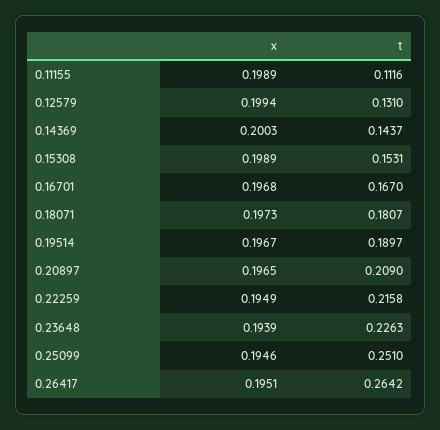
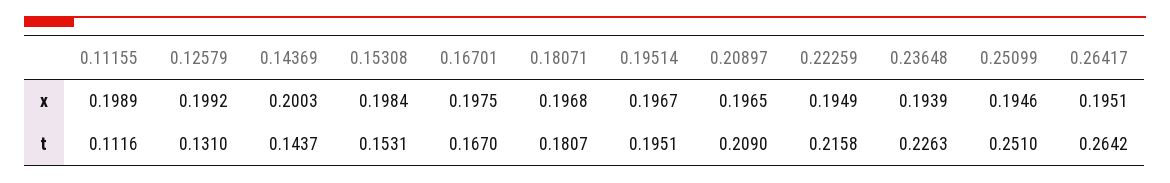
x, 0.12579: 0.1994 -> 0.1992
x, 0.15308: 0.1989 -> 0.1984
x, 0.16701: 0.1968 -> 0.1975
x, 0.18071: 0.1973 -> 0.1968
t, 0.19514: 0.1897 -> 0.1951

